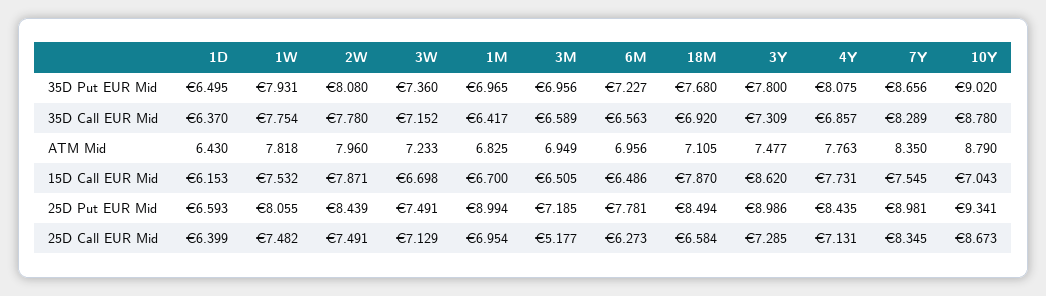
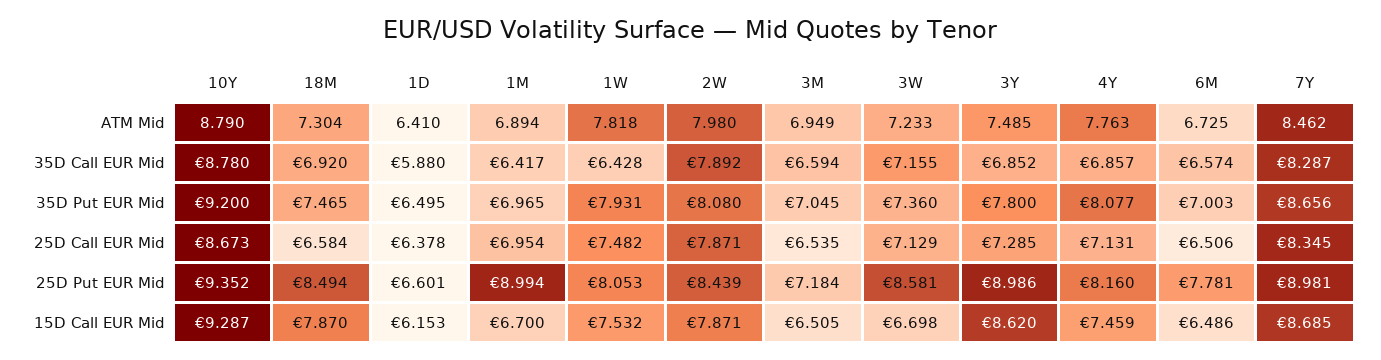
3M, 35D Put EUR Mid: 6.956 -> 7.045
6M, 35D Put EUR Mid: 7.227 -> 7.003
18M, 35D Put EUR Mid: 7.68 -> 7.465
4Y, 35D Put EUR Mid: 8.075 -> 8.077
10Y, 35D Put EUR Mid: 9.02 -> 9.2
1D, 35D Call EUR Mid: 6.37 -> 5.88
1W, 35D Call EUR Mid: 7.754 -> 6.428
2W, 35D Call EUR Mid: 7.78 -> 7.892
3W, 35D Call EUR Mid: 7.152 -> 7.155
3M, 35D Call EUR Mid: 6.589 -> 6.594
6M, 35D Call EUR Mid: 6.563 -> 6.574
3Y, 35D Call EUR Mid: 7.309 -> 6.852
7Y, 35D Call EUR Mid: 8.289 -> 8.287
1D, ATM Mid: 6.43 -> 6.41
2W, ATM Mid: 7.96 -> 7.98
1M, ATM Mid: 6.825 -> 6.894
6M, ATM Mid: 6.956 -> 6.725
18M, ATM Mid: 7.105 -> 7.304
3Y, ATM Mid: 7.477 -> 7.485
7Y, ATM Mid: 8.35 -> 8.462
4Y, 15D Call EUR Mid: 7.731 -> 7.459
7Y, 15D Call EUR Mid: 7.545 -> 8.685
10Y, 15D Call EUR Mid: 7.043 -> 9.287
1D, 25D Put EUR Mid: 6.593 -> 6.601
1W, 25D Put EUR Mid: 8.055 -> 8.053
3W, 25D Put EUR Mid: 7.491 -> 8.581
3M, 25D Put EUR Mid: 7.185 -> 7.184
4Y, 25D Put EUR Mid: 8.435 -> 8.16
10Y, 25D Put EUR Mid: 9.341 -> 9.352
1D, 25D Call EUR Mid: 6.399 -> 6.378
2W, 25D Call EUR Mid: 7.491 -> 7.871
3M, 25D Call EUR Mid: 5.177 -> 6.535
6M, 25D Call EUR Mid: 6.273 -> 6.506

